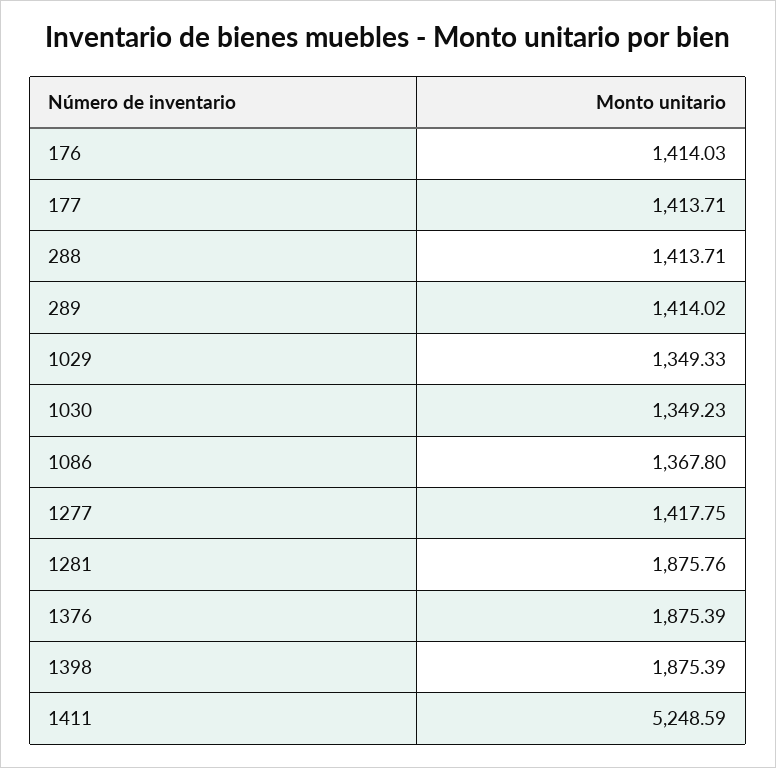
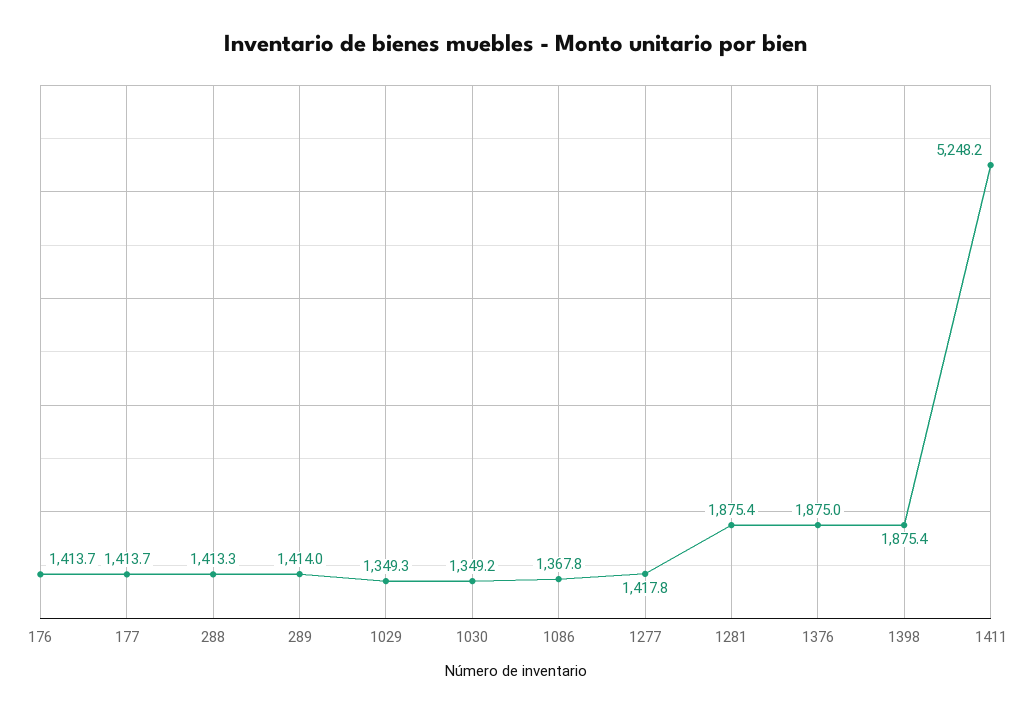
176: 1414.03 -> 1413.7
288: 1413.71 -> 1413.3
1281: 1875.76 -> 1875.4
1376: 1875.39 -> 1875
1411: 5248.59 -> 5248.2

